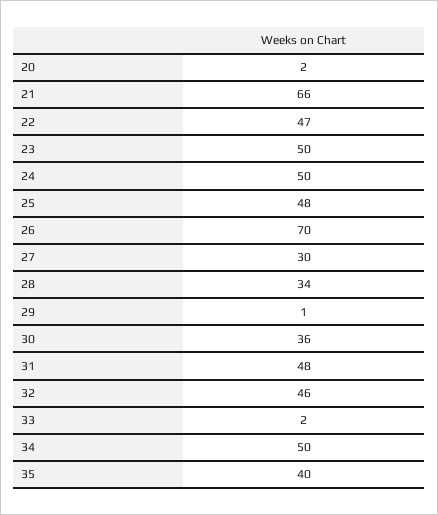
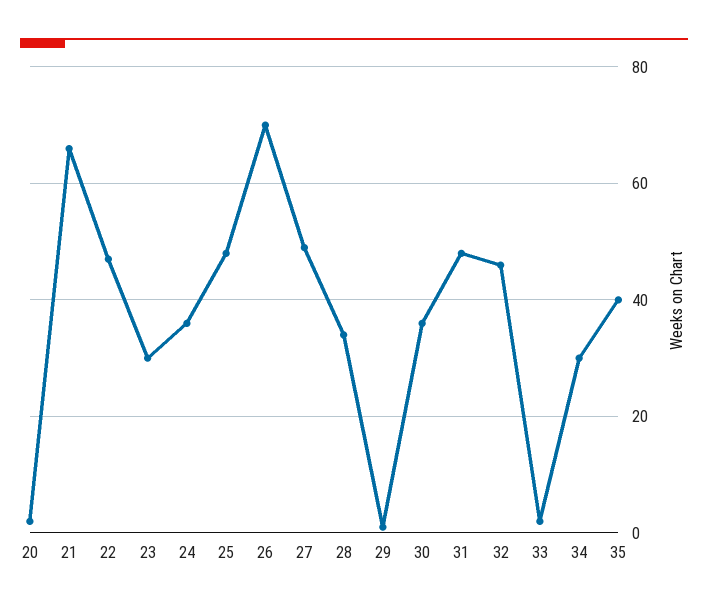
23: 50 -> 30
24: 50 -> 35
27: 30 -> 50
34: 50 -> 30

